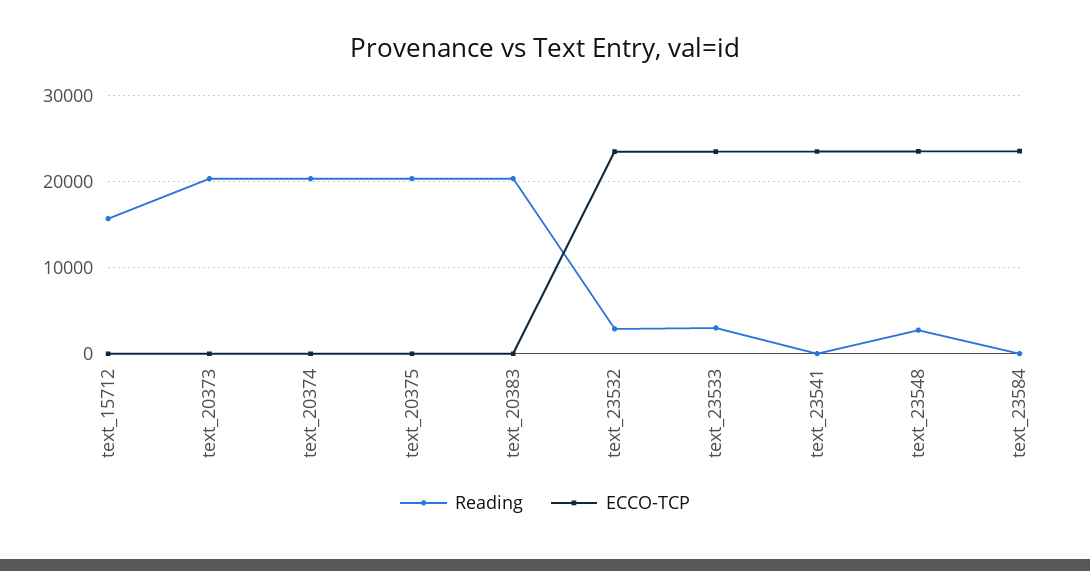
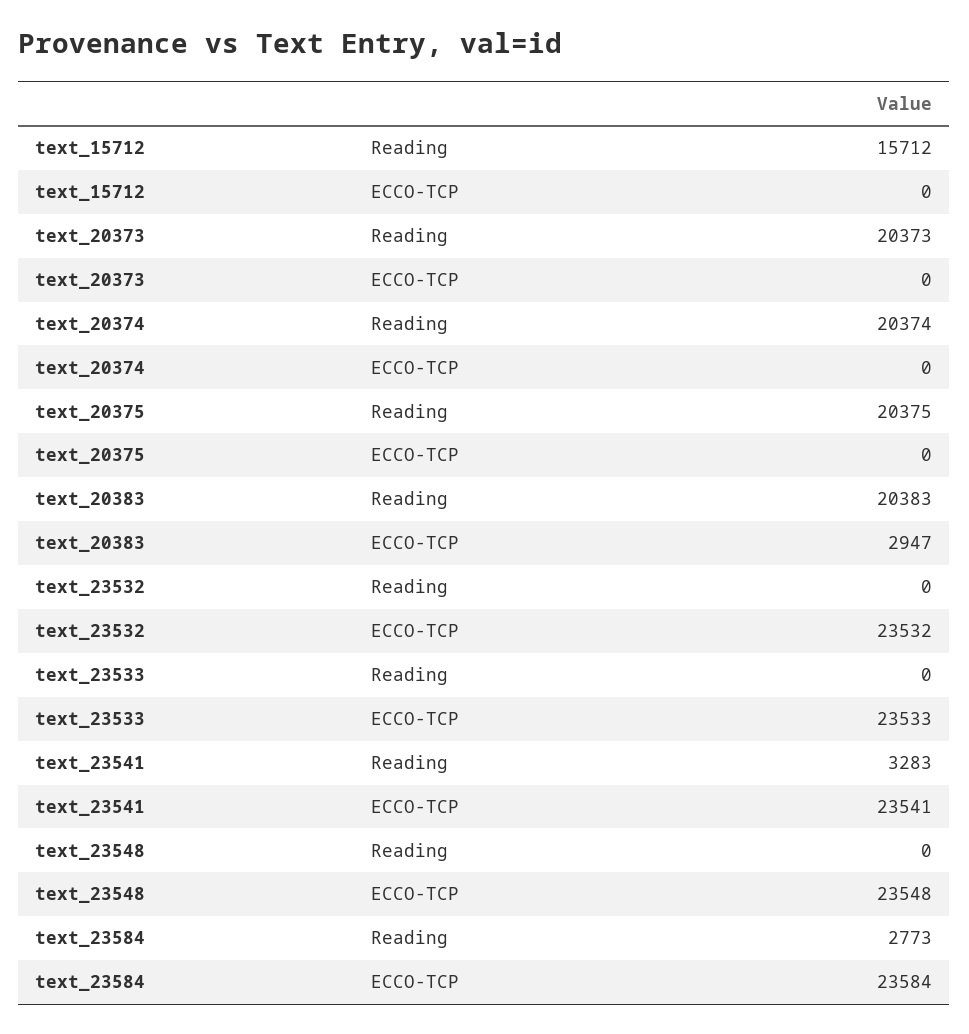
ECCO-TCP, text_20383: 0 -> 2947
Reading, text_23532: 3000 -> 0
Reading, text_23533: 3000 -> 0
Reading, text_23541: 0 -> 3283
Reading, text_23548: 3000 -> 0
Reading, text_23584: 0 -> 2773

